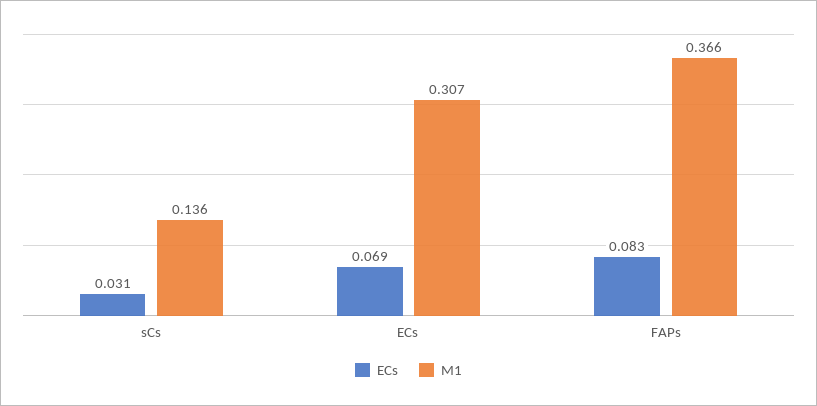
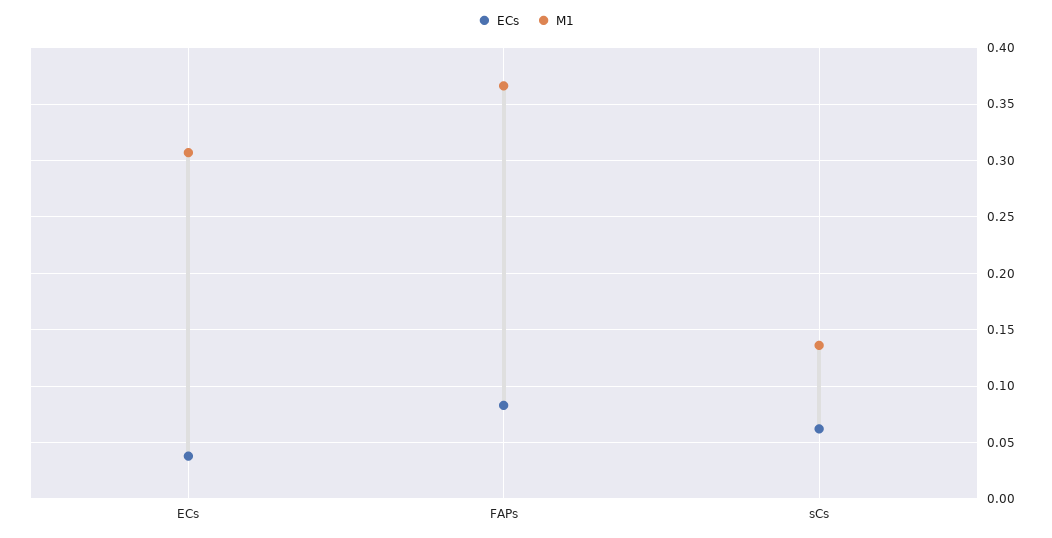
ECs, sCs: 0.031 -> 0.06
ECs, ECs: 0.069 -> 0.04

